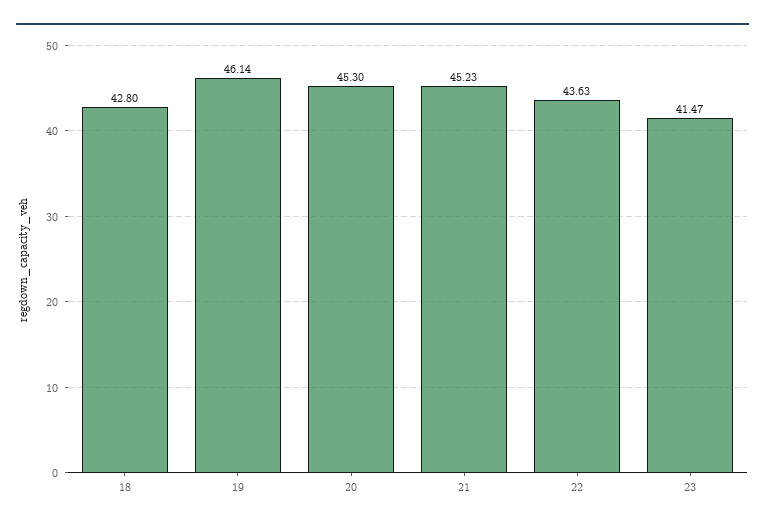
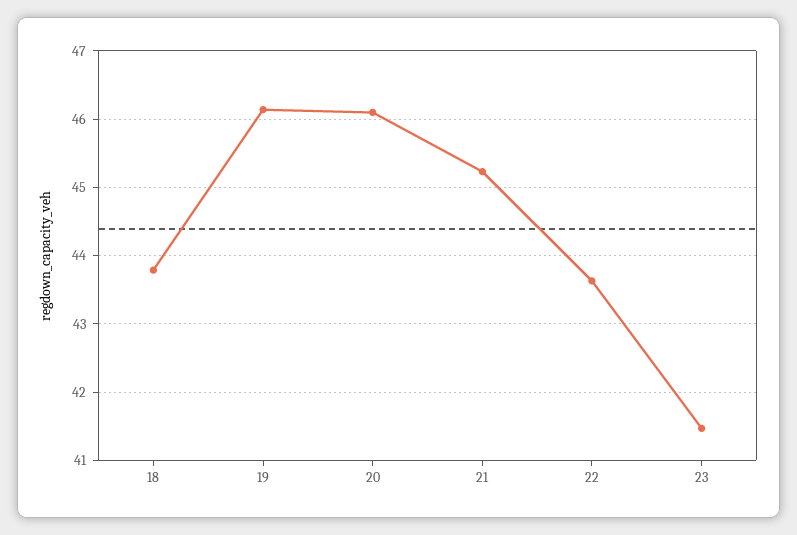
18: 42.8 -> 43.8
20: 45.3 -> 46.1

